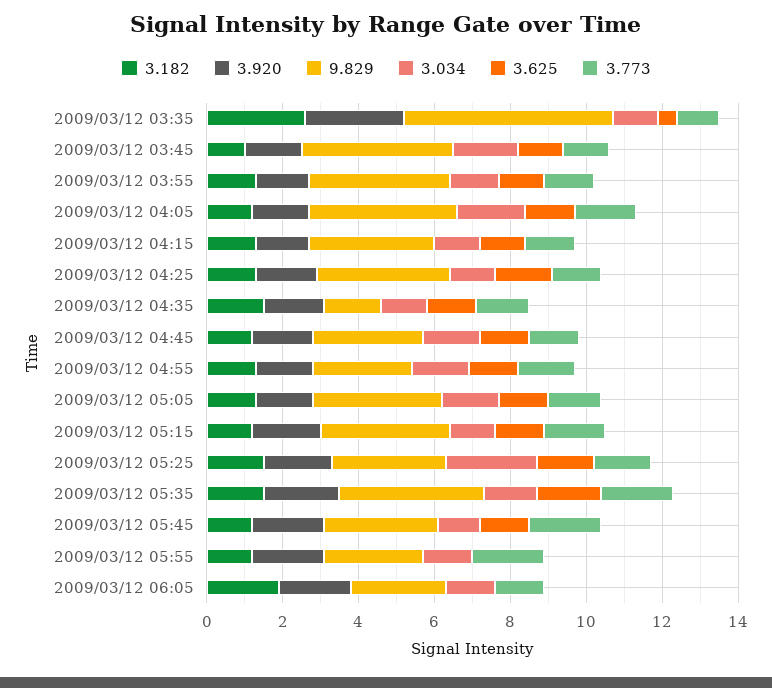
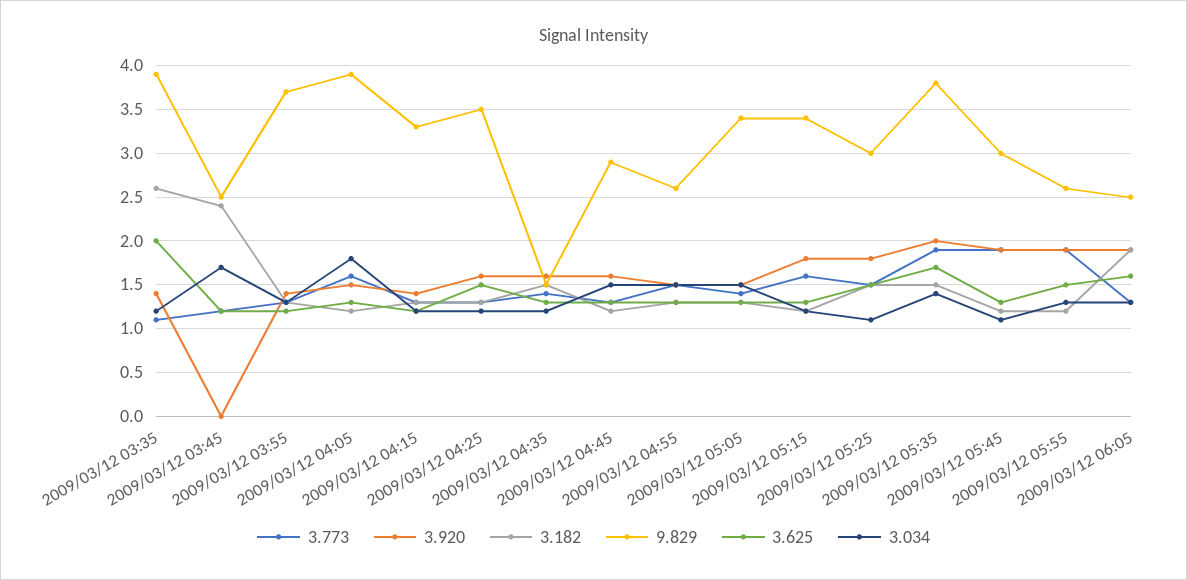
3.920, 2009/03/12 03:35: 2.5 -> 1.4
9.829, 2009/03/12 03:35: 5.5 -> 3.9
3.625, 2009/03/12 03:35: 0.5 -> 2
3.182, 2009/03/12 03:45: 1 -> 2.4
3.920, 2009/03/12 03:45: 1.5 -> 0
9.829, 2009/03/12 03:45: 4 -> 2.5
3.034, 2009/03/12 05:25: 2.5 -> 1.1
3.625, 2009/03/12 05:55: 0 -> 1.5
3.625, 2009/03/12 06:05: 0 -> 1.6

